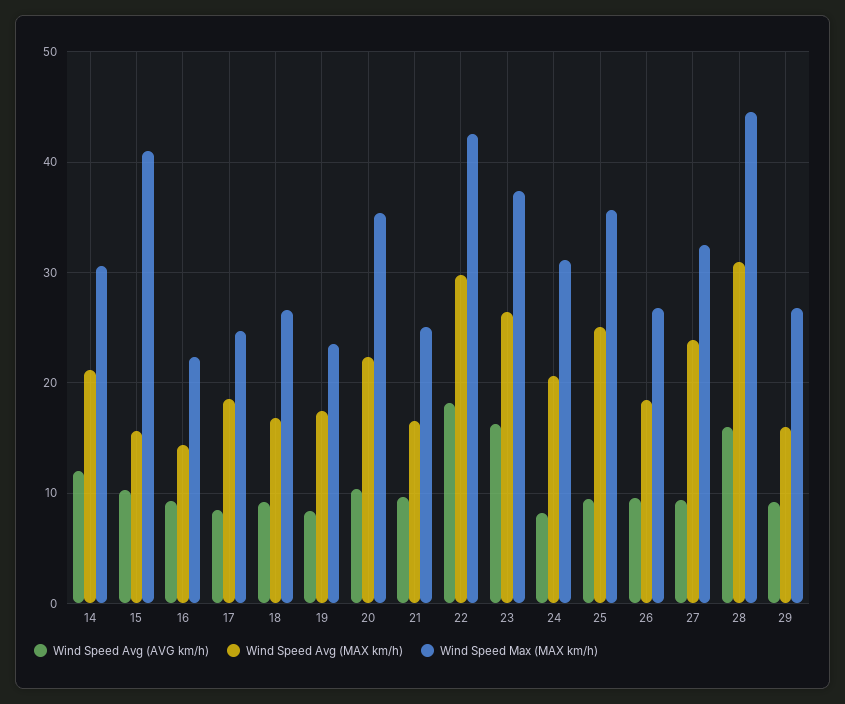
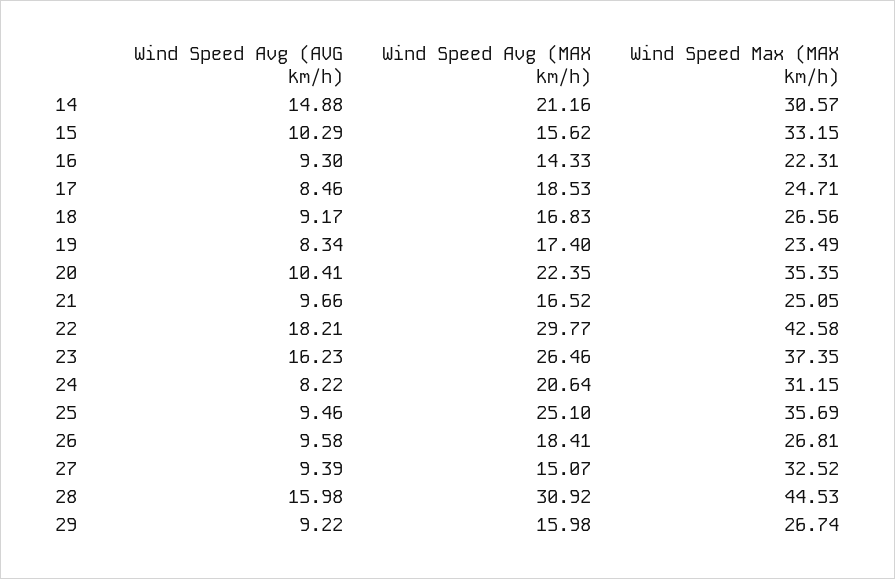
Wind Speed Avg (AVG km/h), 14: 12 -> 14.88
Wind Speed Max (MAX km/h), 15: 41 -> 33.15
Wind Speed Avg (MAX km/h), 27: 24 -> 15.07

